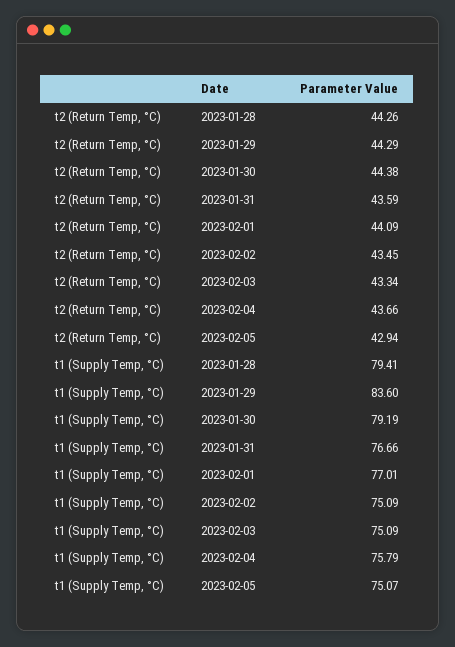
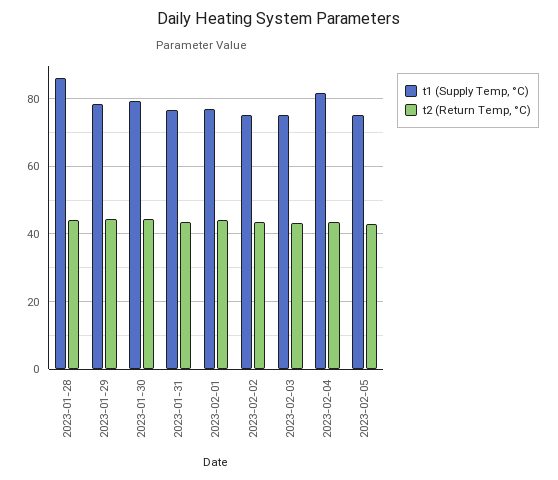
t1 (Supply Temp, °C), 2023-01-28: 79.41 -> 86
t1 (Supply Temp, °C), 2023-01-29: 83.6 -> 78
t1 (Supply Temp, °C), 2023-02-04: 75.79 -> 82

